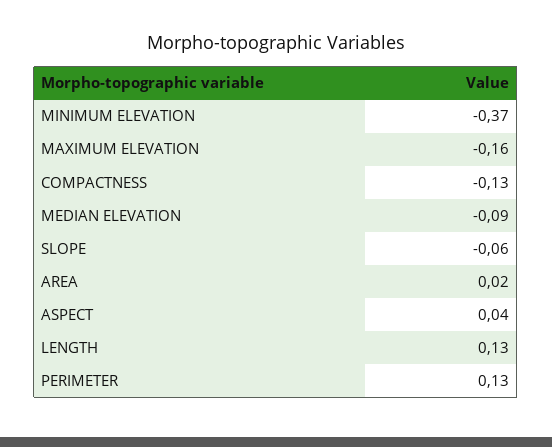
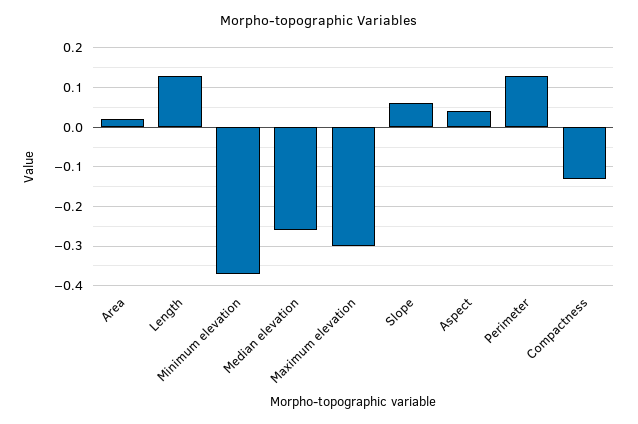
MAXIMUM ELEVATION: -0.16 -> -0.3
MEDIAN ELEVATION: -0.09 -> -0.25
SLOPE: -0.06 -> 0.05

